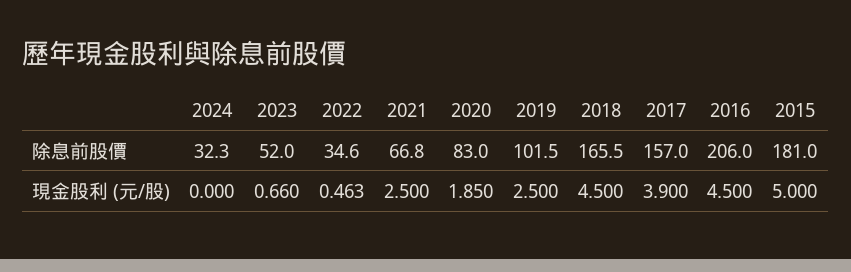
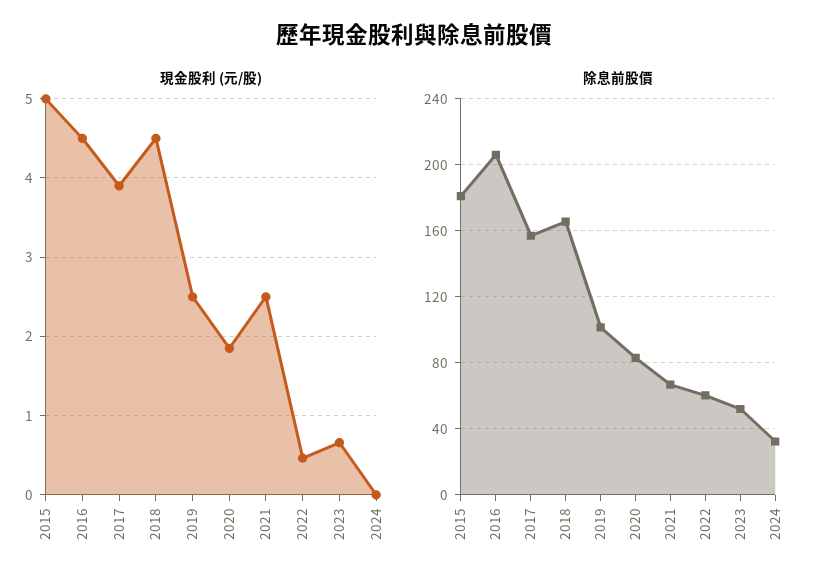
除息前股價, 2022: 34.6 -> 60

